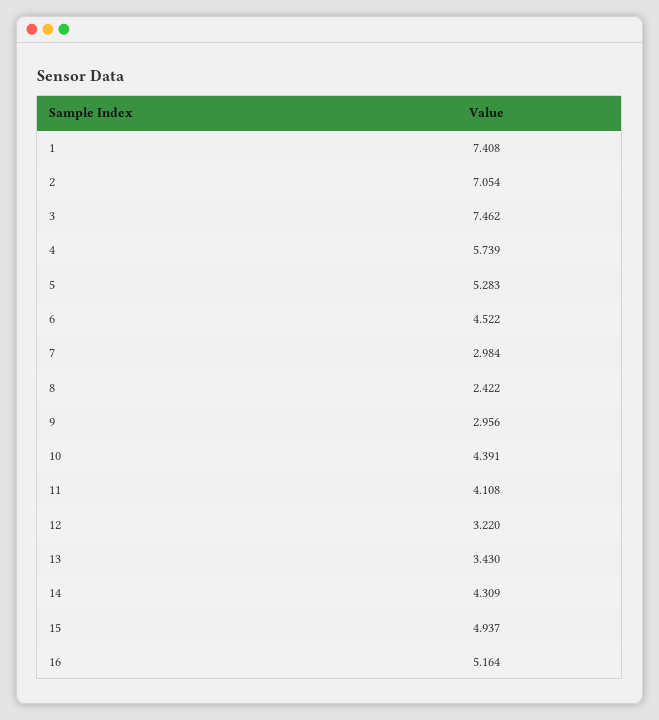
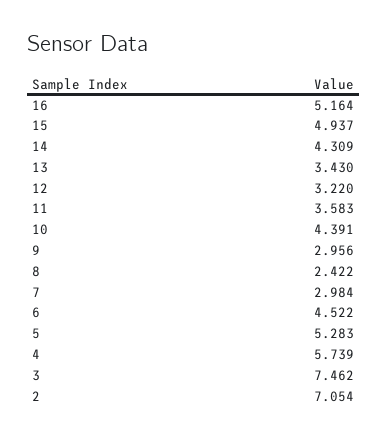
1: 7.408 -> none
11: 4.108 -> 3.583

